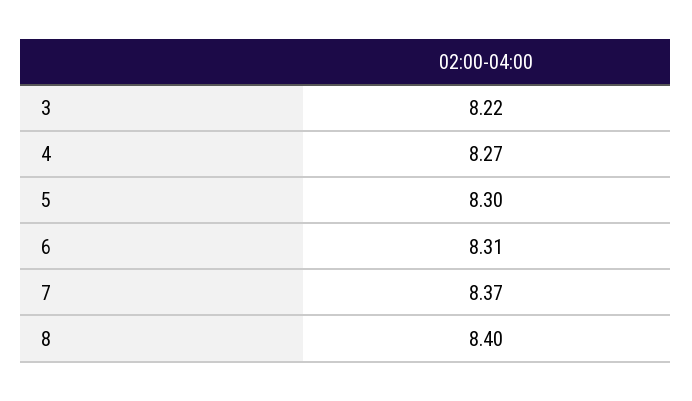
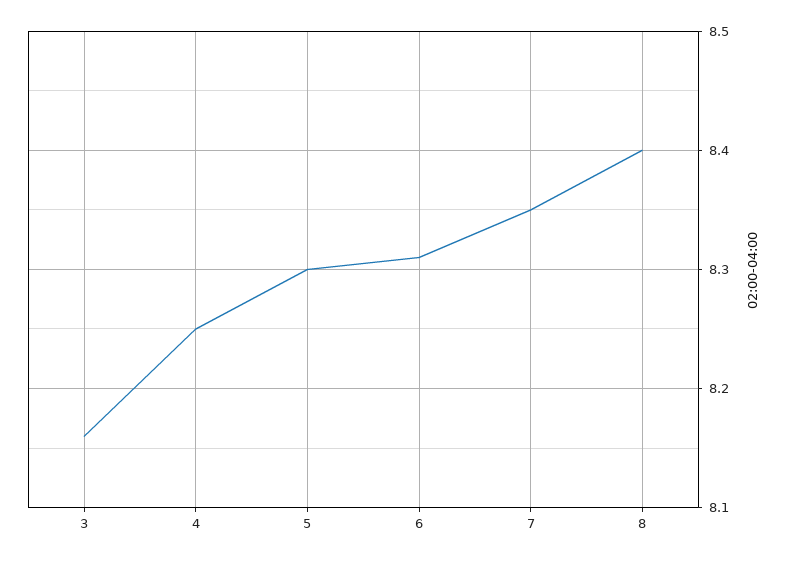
3: 8.22 -> 8.16
4: 8.27 -> 8.25
7: 8.37 -> 8.35

